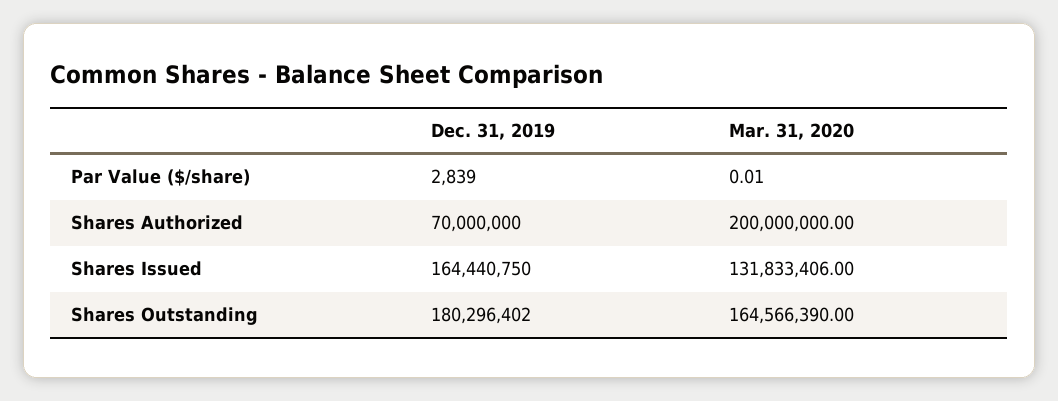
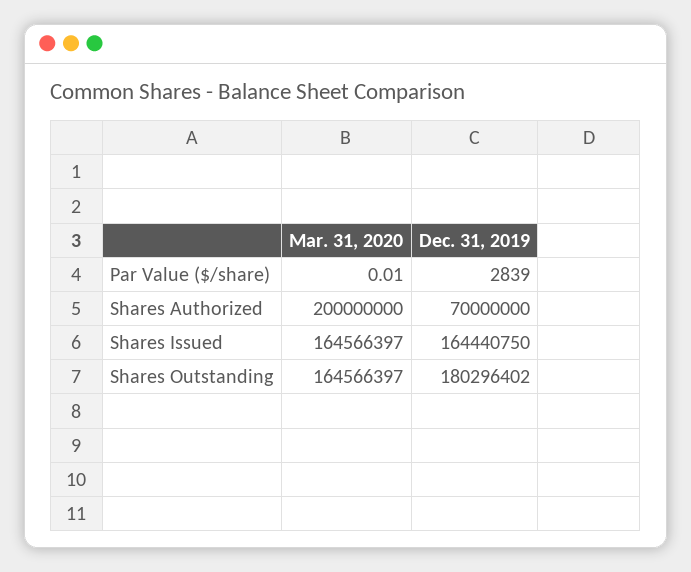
Mar. 31, 2020, Shares Issued: 131833406 -> 164566397
Mar. 31, 2020, Shares Outstanding: 164566390 -> 164566397

